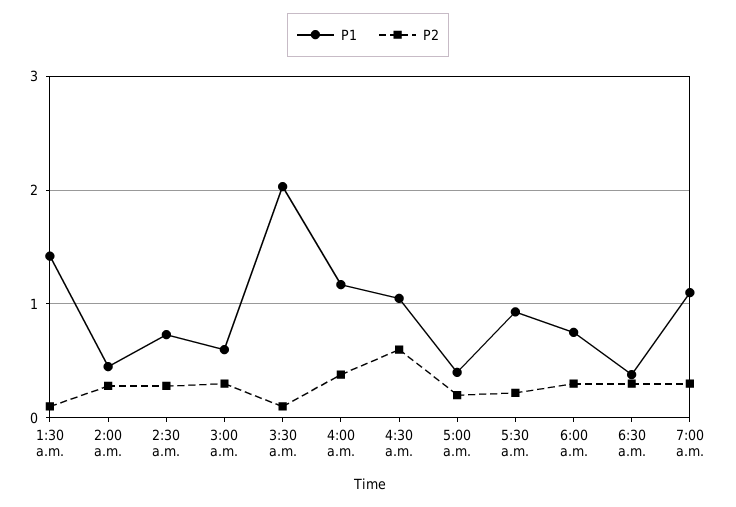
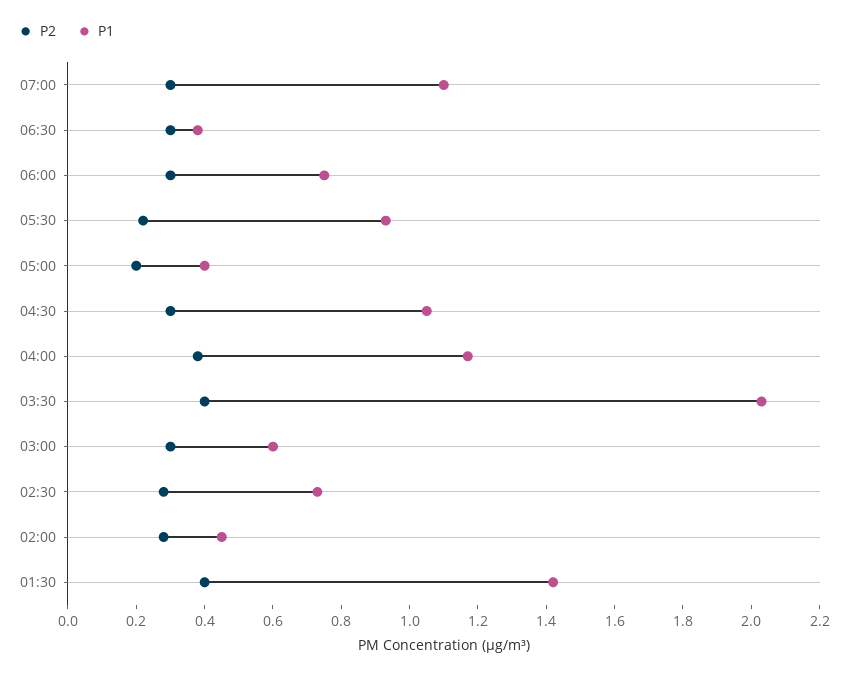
P2, 1:30 a.m.: 0.1 -> 0.4
P2, 3:30 a.m.: 0.1 -> 0.4
P2, 4:30 a.m.: 0.6 -> 0.3

